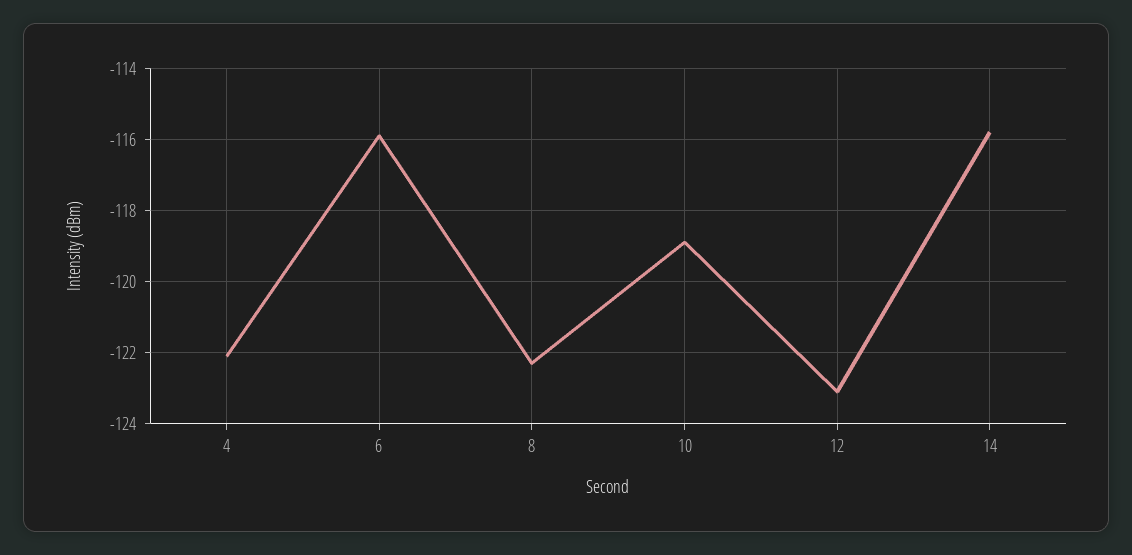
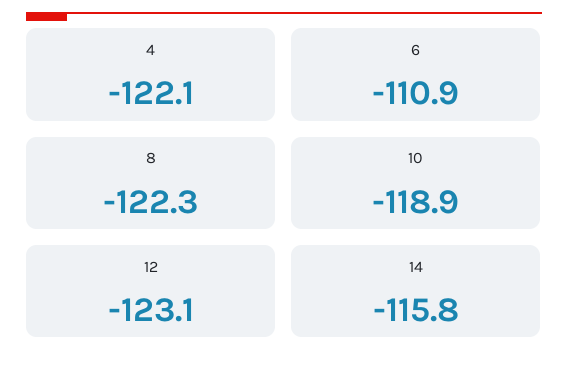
6: -116 -> -110.9

